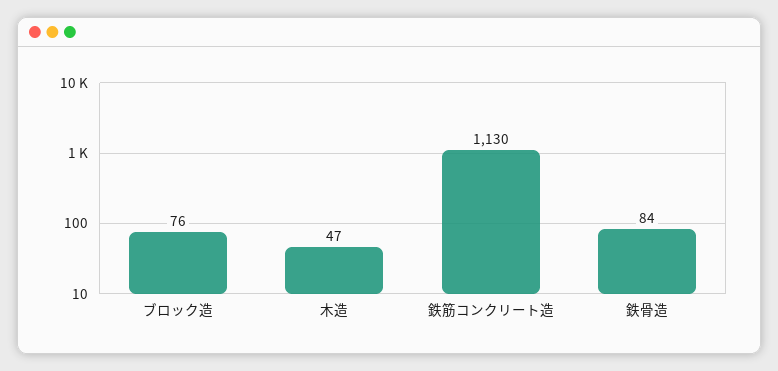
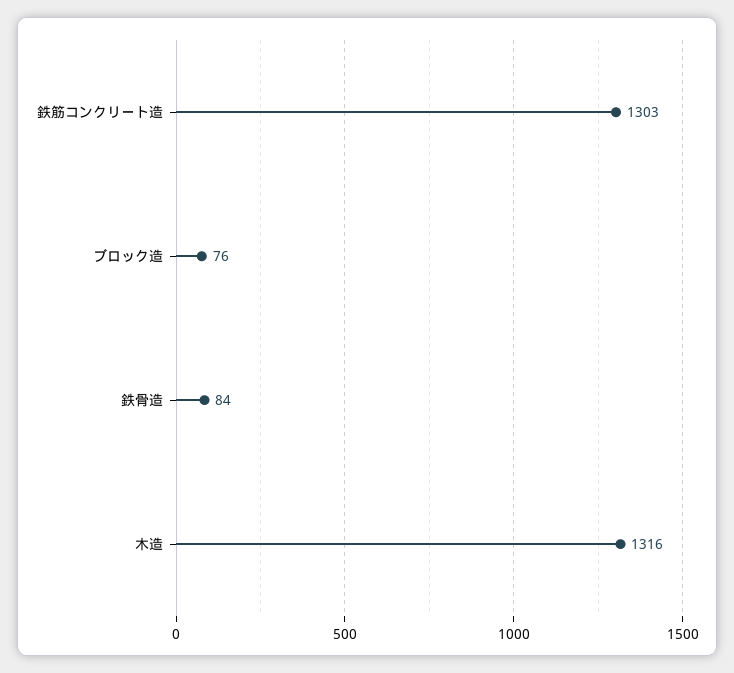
木造: 47 -> 1316
鉄筋コンクリート造: 1130 -> 1303

